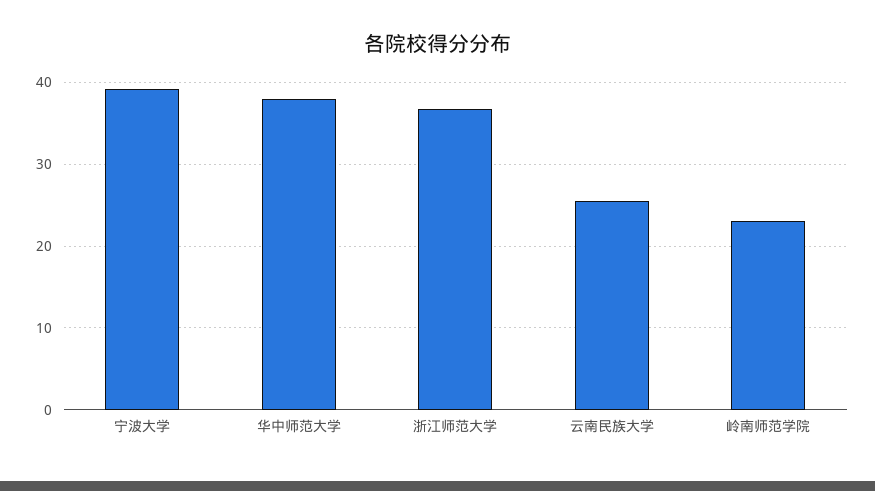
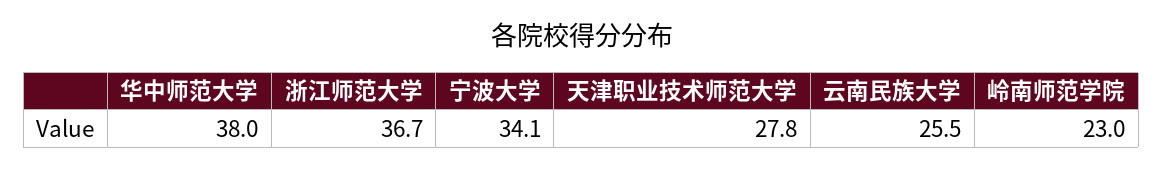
宁波大学: 39 -> 34.1
天津职业技术师范大学: none -> 27.8

